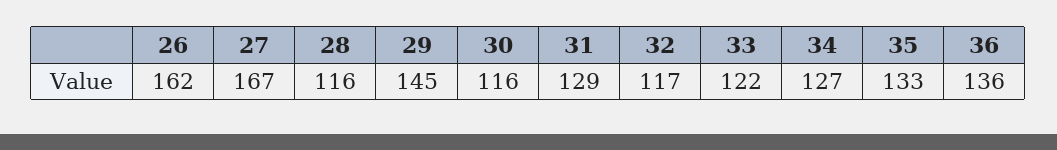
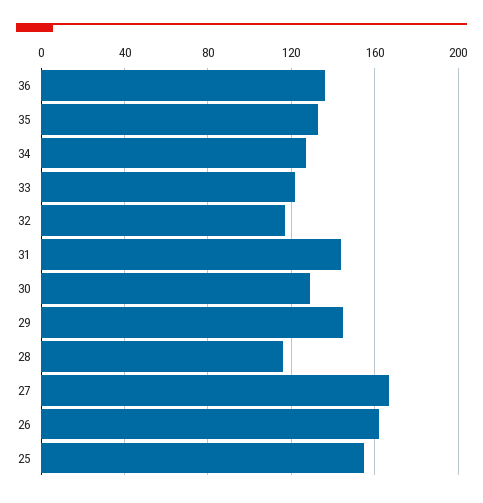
30: 116 -> 130
31: 129 -> 145
25: none -> 155

